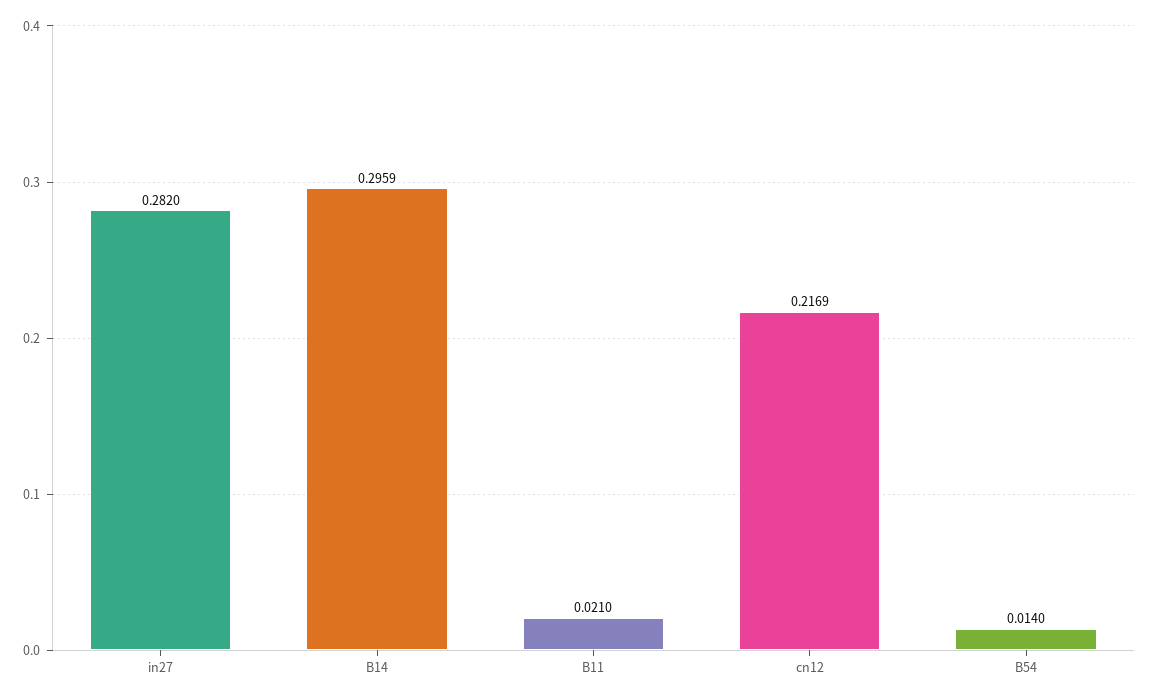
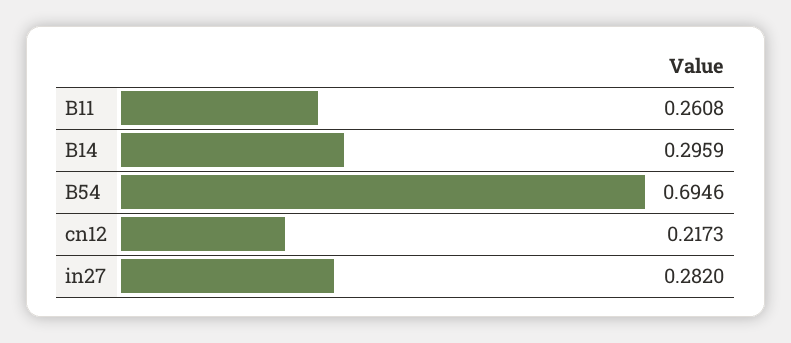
B11: 0.021 -> 0.2608
cn12: 0.2169 -> 0.2173
B54: 0.014 -> 0.6946

